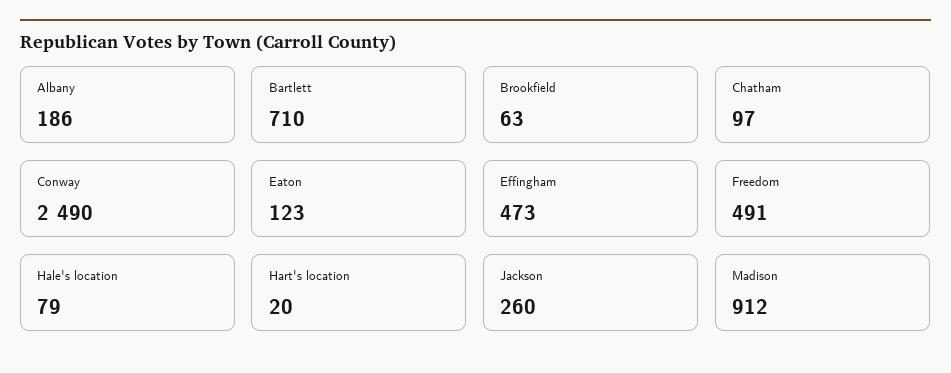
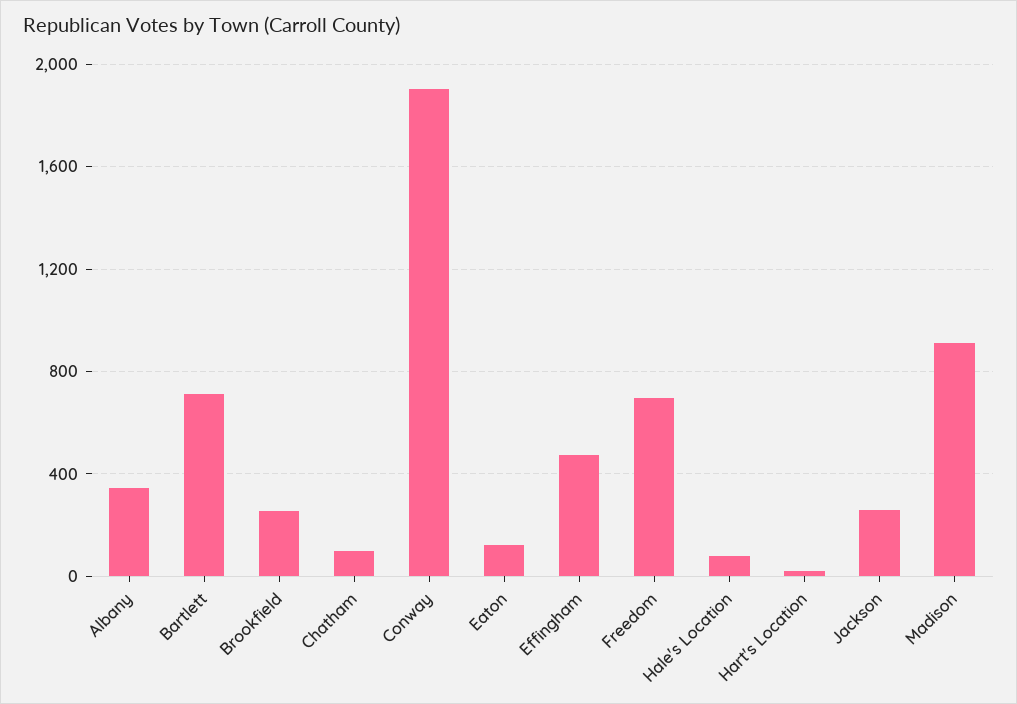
Albany: 186 -> 350
Brookfield: 63 -> 250
Conway: 2490 -> 1900
Freedom: 491 -> 700

